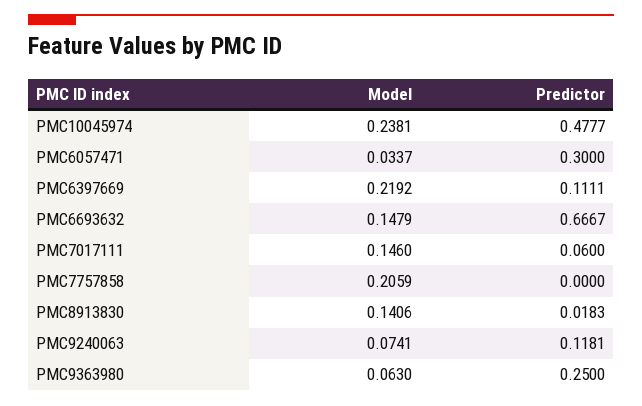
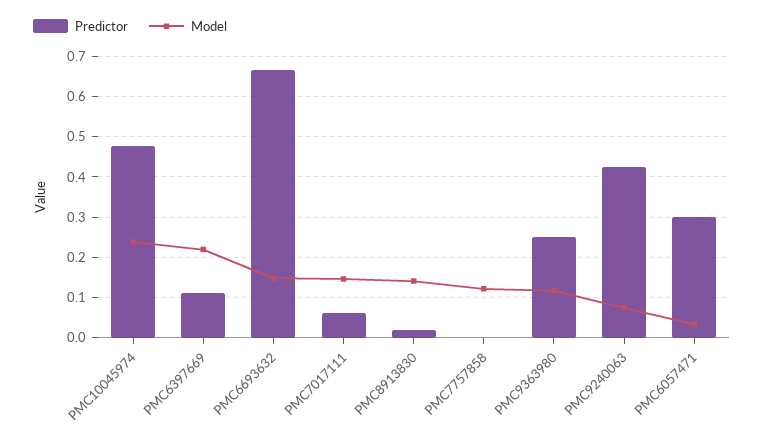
Model, PMC7757858: 0.2059 -> 0.12
Predictor, PMC9240063: 0.1181 -> 0.42
Model, PMC9363980: 0.063 -> 0.12

